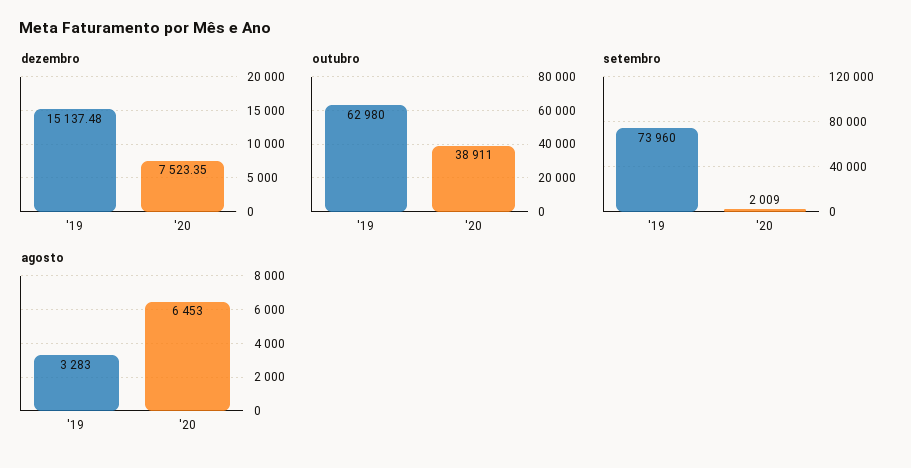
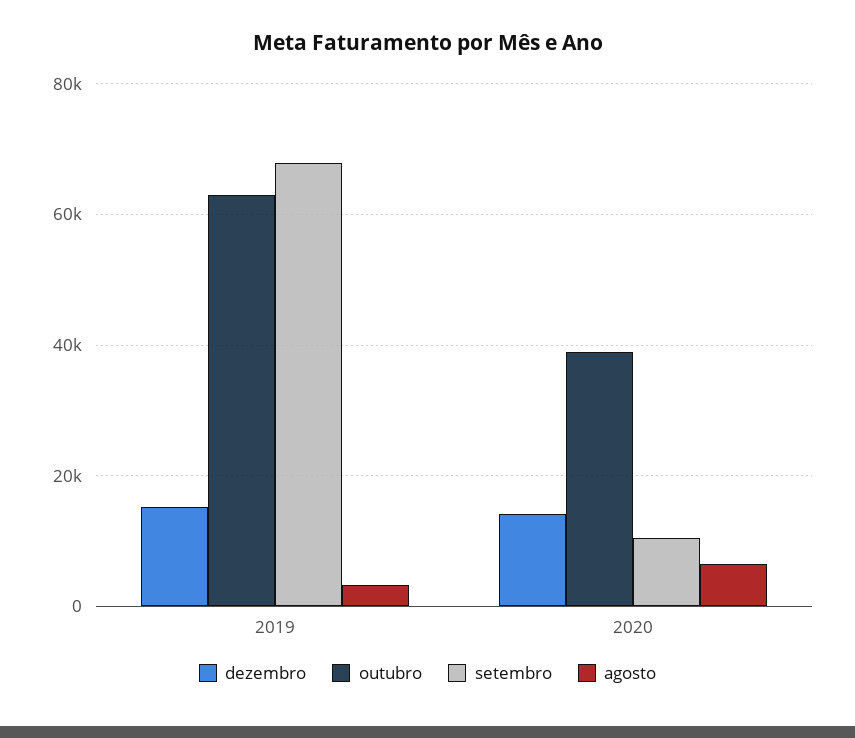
dezembro, '20: 7523.35 -> 14000
setembro, '19: 73960 -> 68000
setembro, '20: 2009 -> 10000

